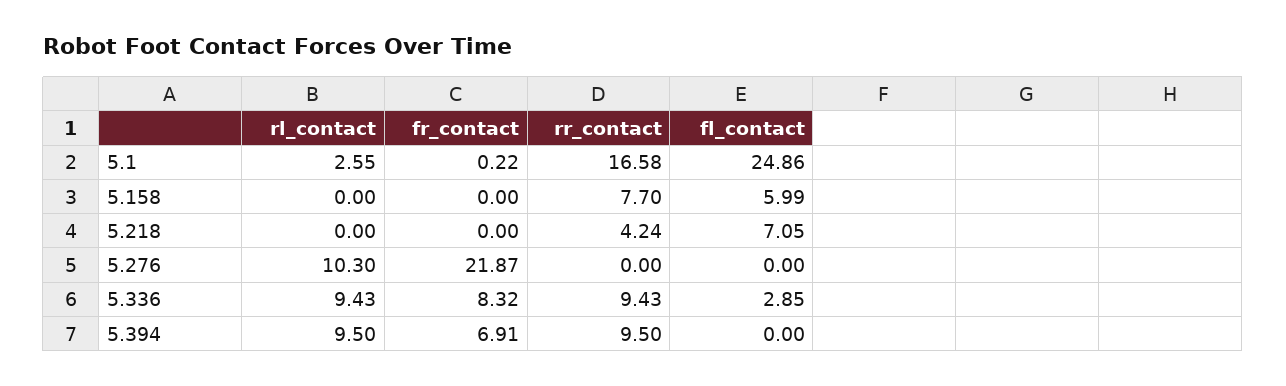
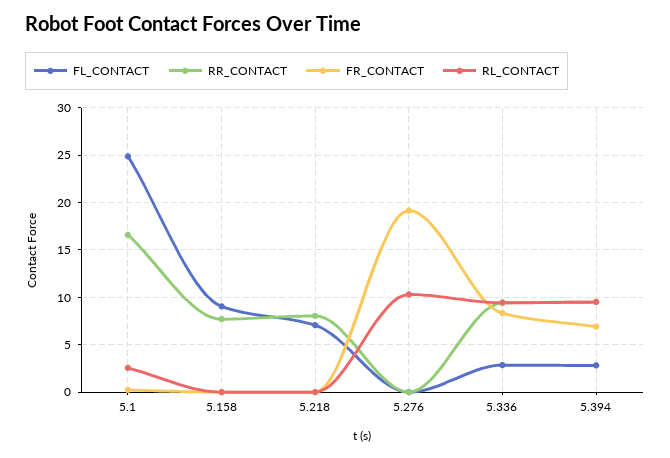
fl_contact, 5.158: 5.99 -> 9
rr_contact, 5.218: 4.24 -> 8
fr_contact, 5.276: 21.87 -> 19
fl_contact, 5.394: 0 -> 3

